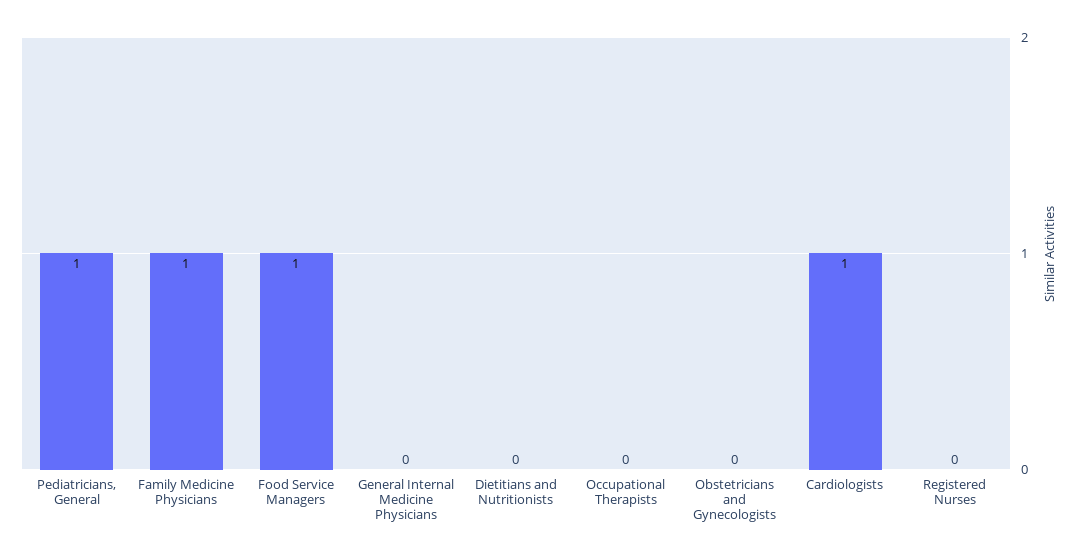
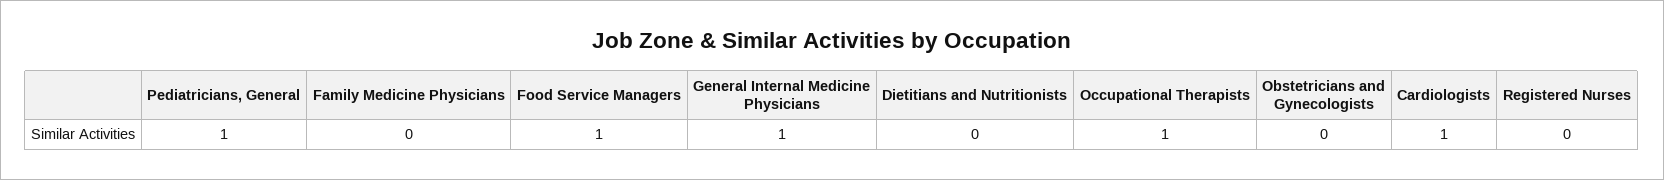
Family Medicine Physicians: 1 -> 0
General Internal Medicine Physicians: 0 -> 1
Occupational Therapists: 0 -> 1

